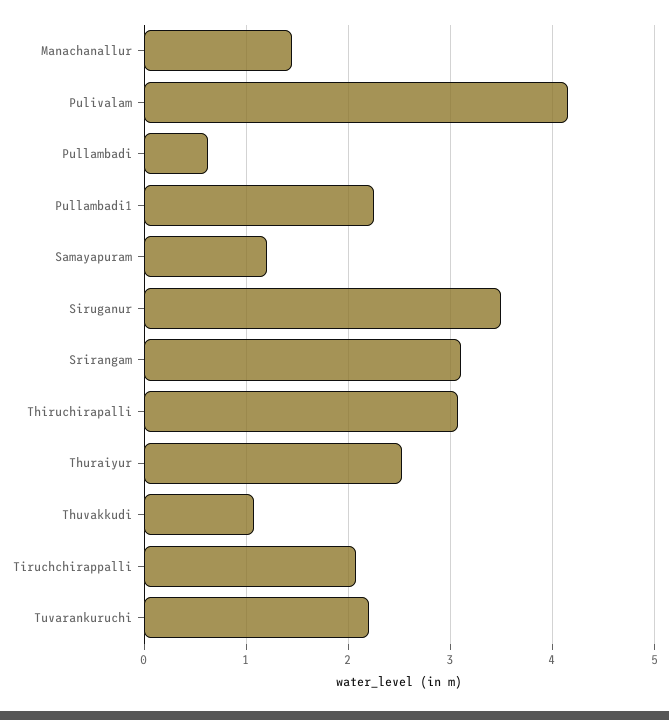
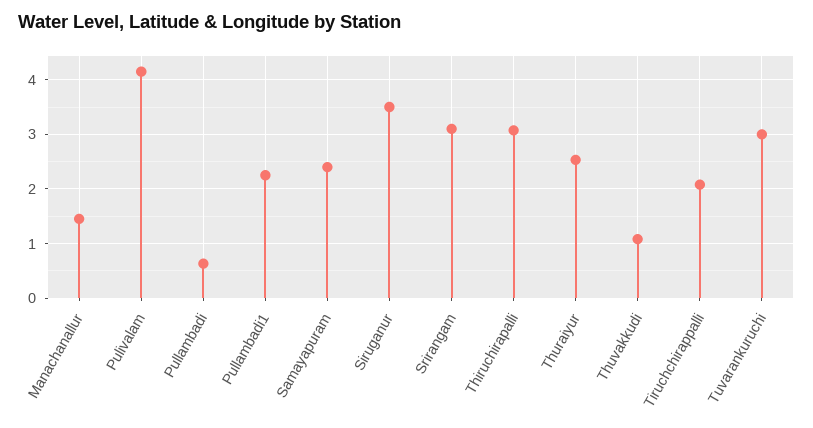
Samayapuram: 1.2 -> 2.4
Tuvarankuruchi: 2.2 -> 3

